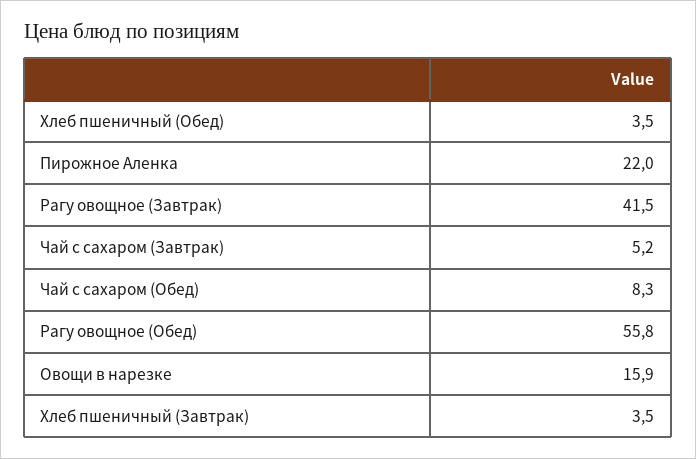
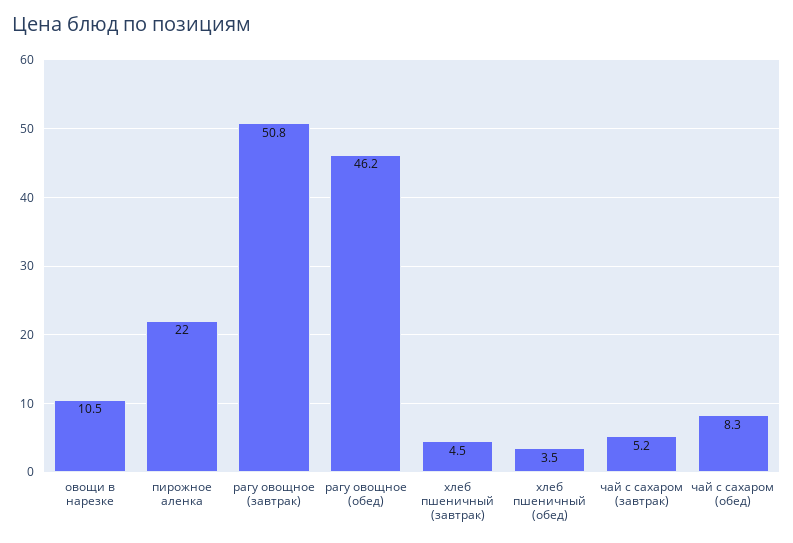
Рагу овощное (Завтрак): 41.5 -> 50.8
Рагу овощное (Обед): 55.8 -> 46.2
Овощи в нарезке: 15.9 -> 10.5
Хлеб пшеничный (Завтрак): 3.5 -> 4.5

